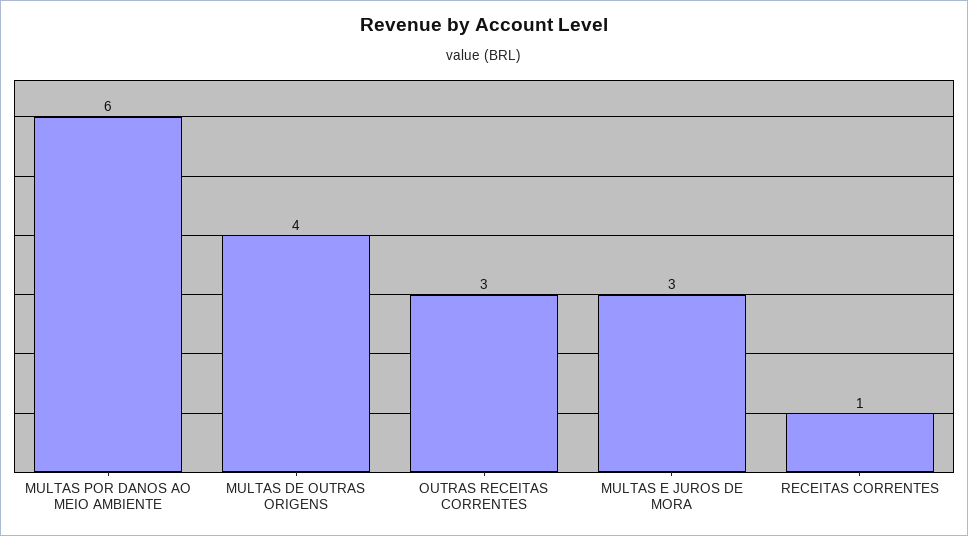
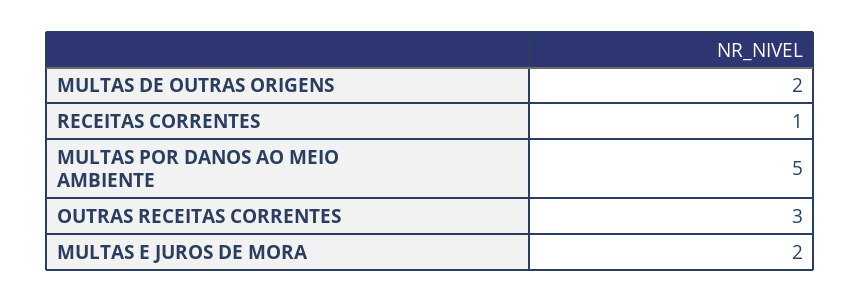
MULTAS POR DANOS AO MEIO AMBIENTE: 6 -> 5
MULTAS DE OUTRAS ORIGENS: 4 -> 2
MULTAS E JUROS DE MORA: 3 -> 2

